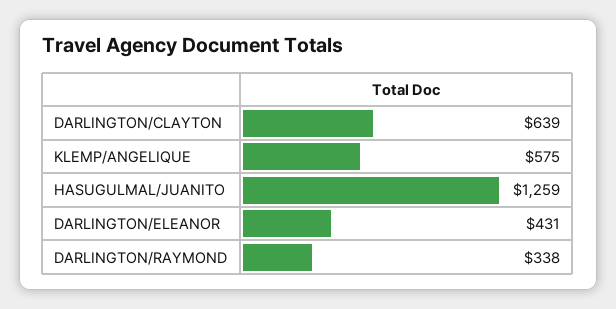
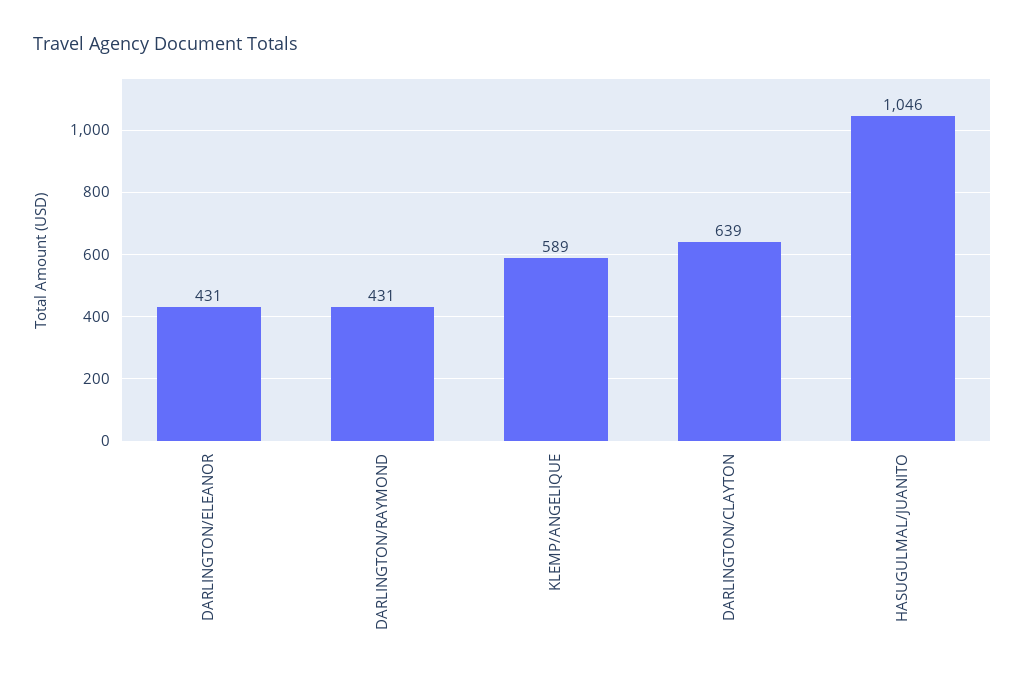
KLEMP/ANGELIQUE: 575 -> 589
HASUGULMAL/JUANITO: 1259 -> 1046
DARLINGTON/RAYMOND: 338 -> 431

